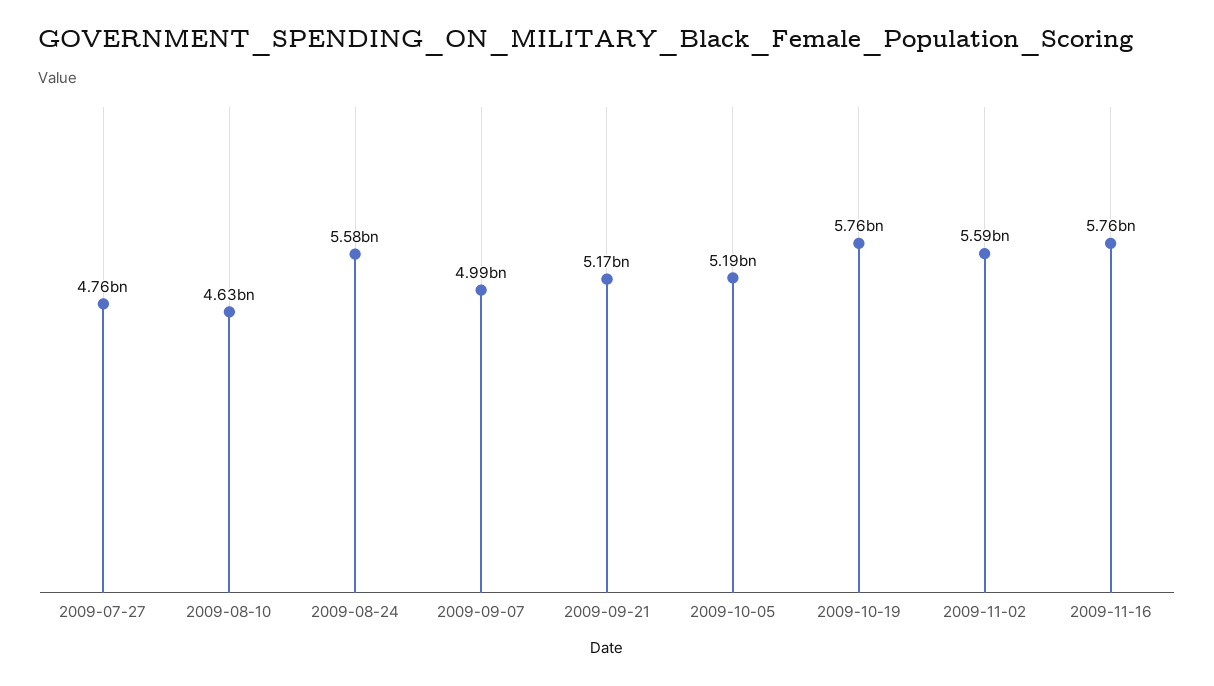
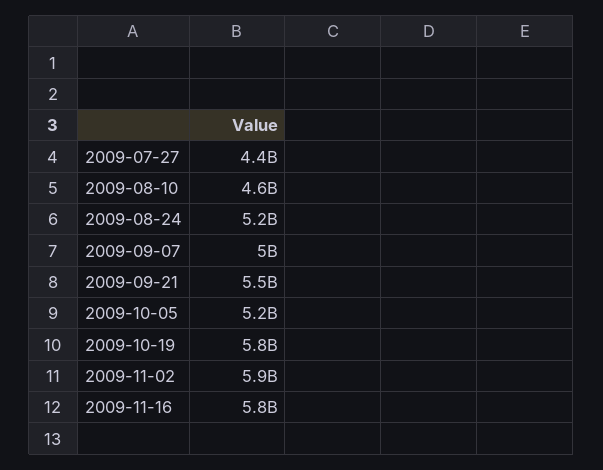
2009-07-27: 4760000000 -> 4400000000
2009-08-24: 5580000000 -> 5200000000
2009-09-21: 5170000000 -> 5500000000
2009-11-02: 5590000000 -> 5900000000

